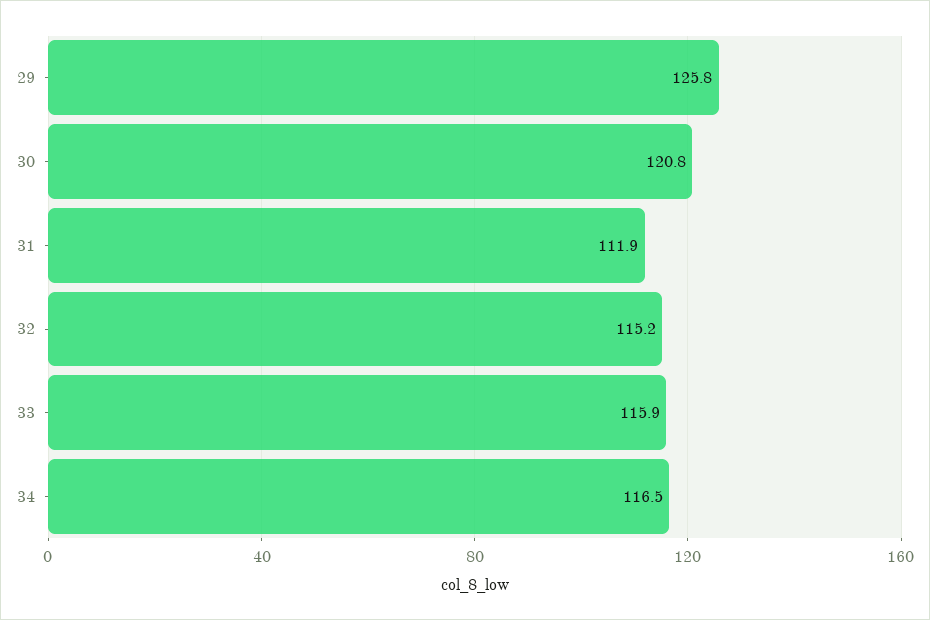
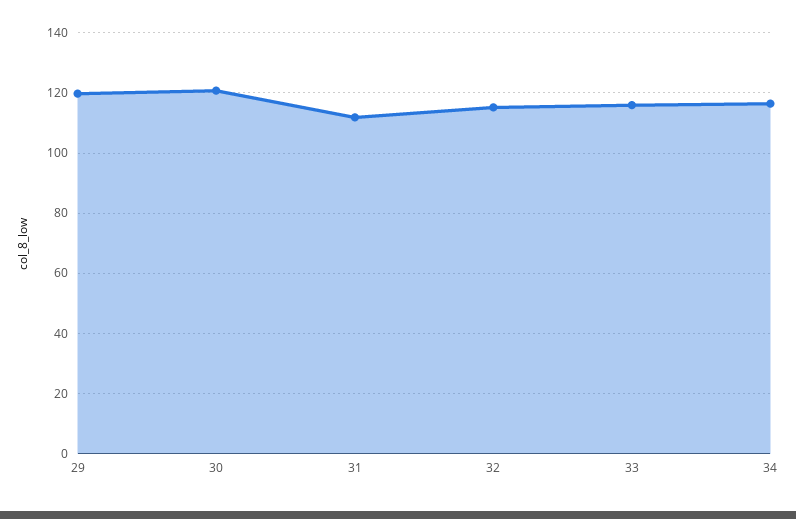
29: 125.8 -> 120

